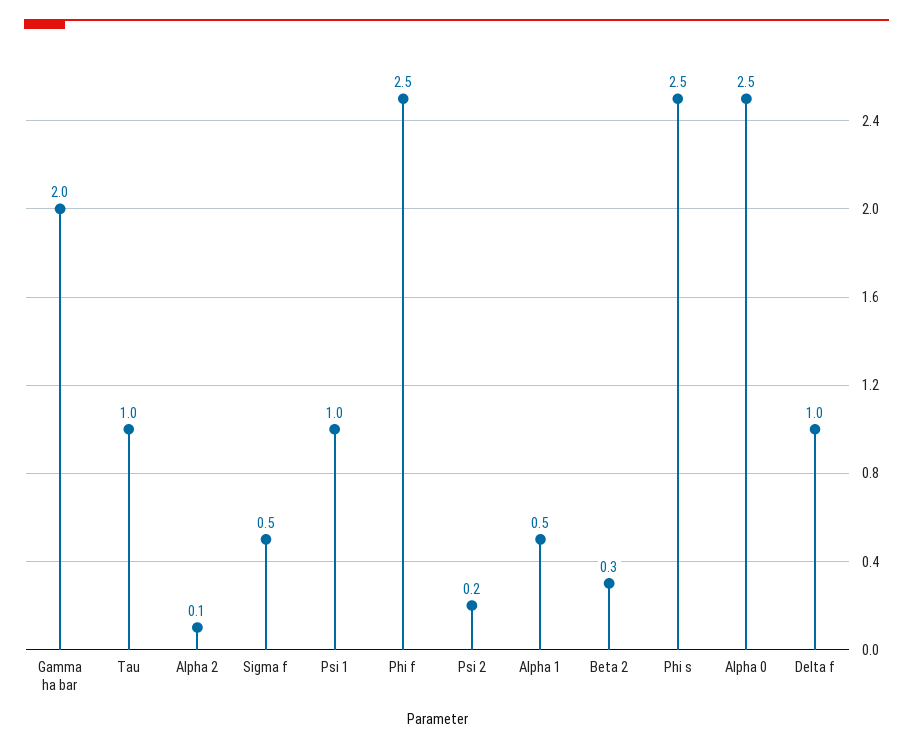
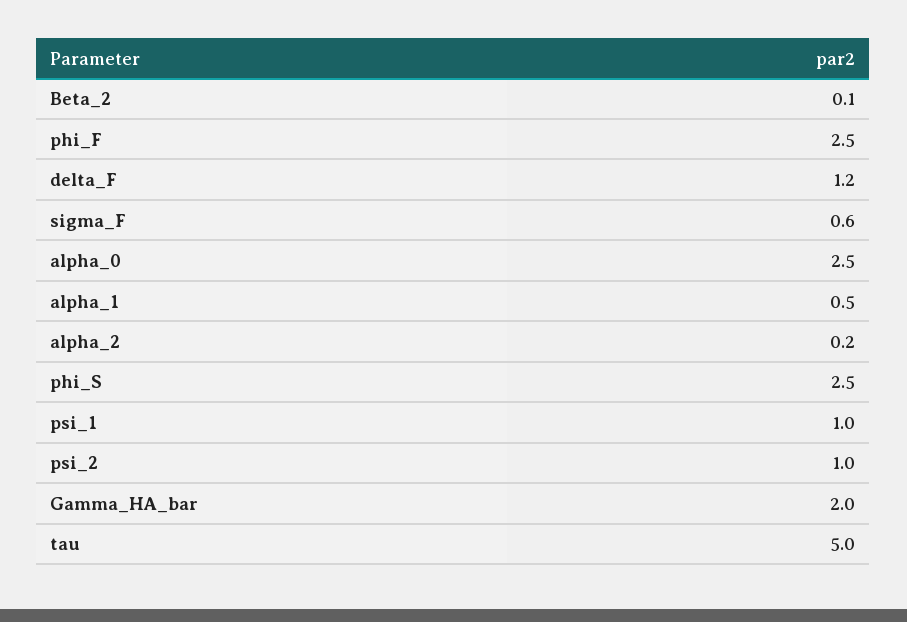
Tau: 1 -> 5
Alpha 2: 0.1 -> 0.2
Sigma f: 0.5 -> 0.6
Psi 2: 0.2 -> 1
Beta 2: 0.3 -> 0.1
Delta f: 1 -> 1.2

